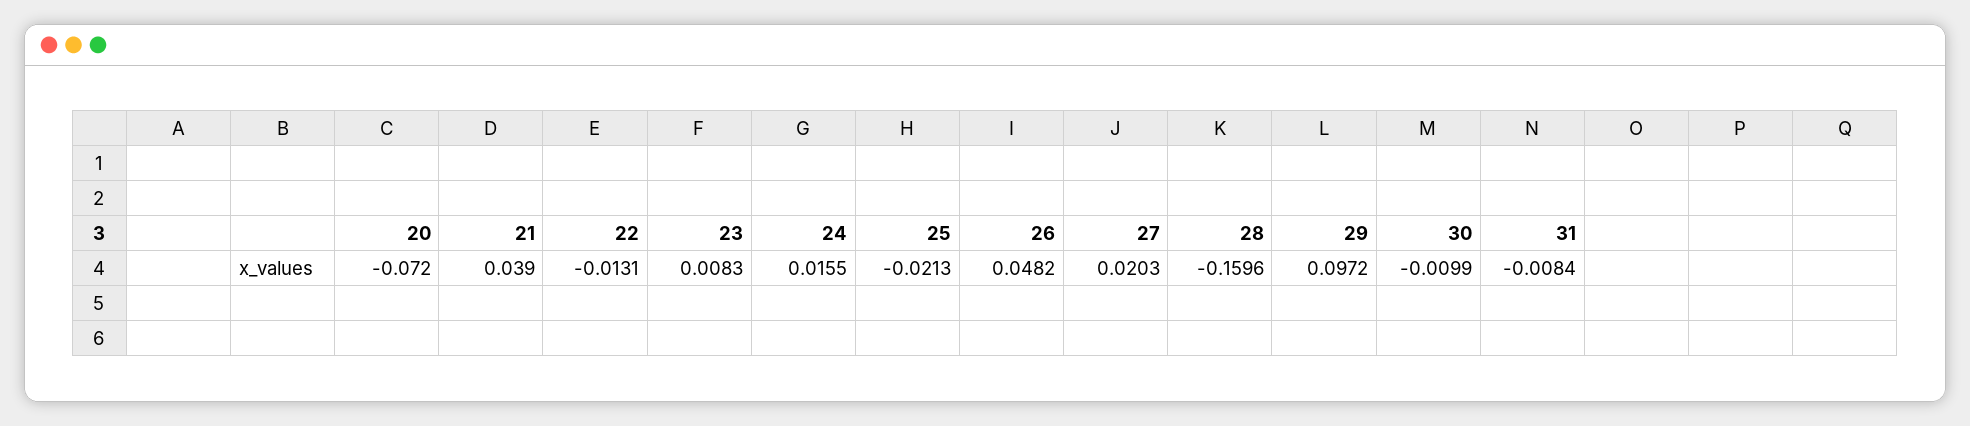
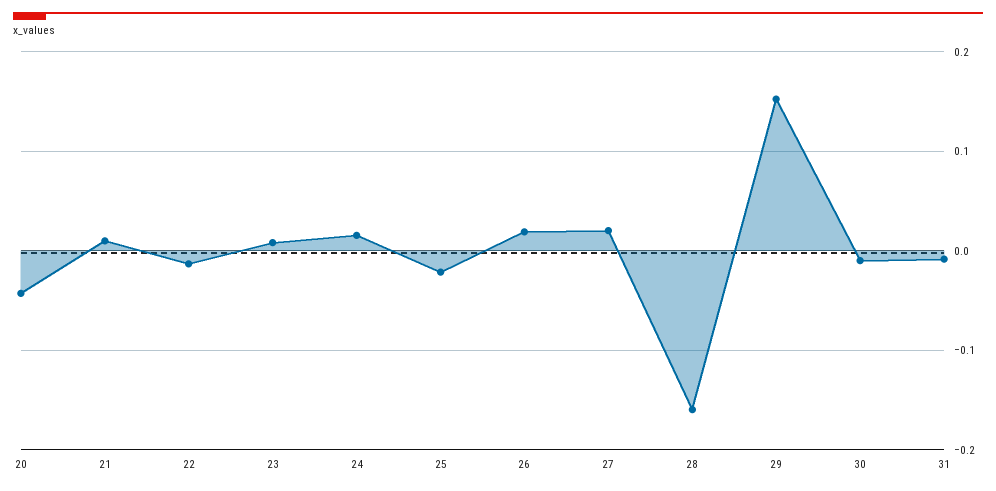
20: -0.072 -> -0.04
21: 0.039 -> 0.01
26: 0.0482 -> 0.02
29: 0.0972 -> 0.15

